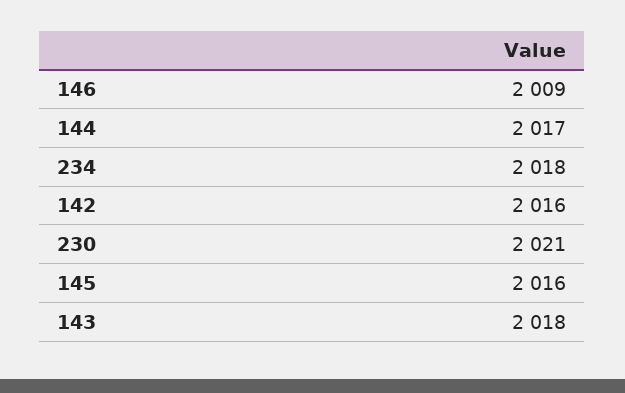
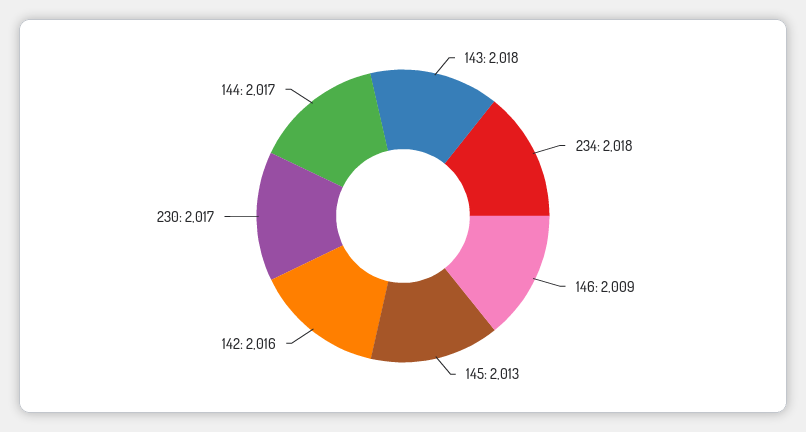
230: 2021 -> 2017
145: 2016 -> 2013

